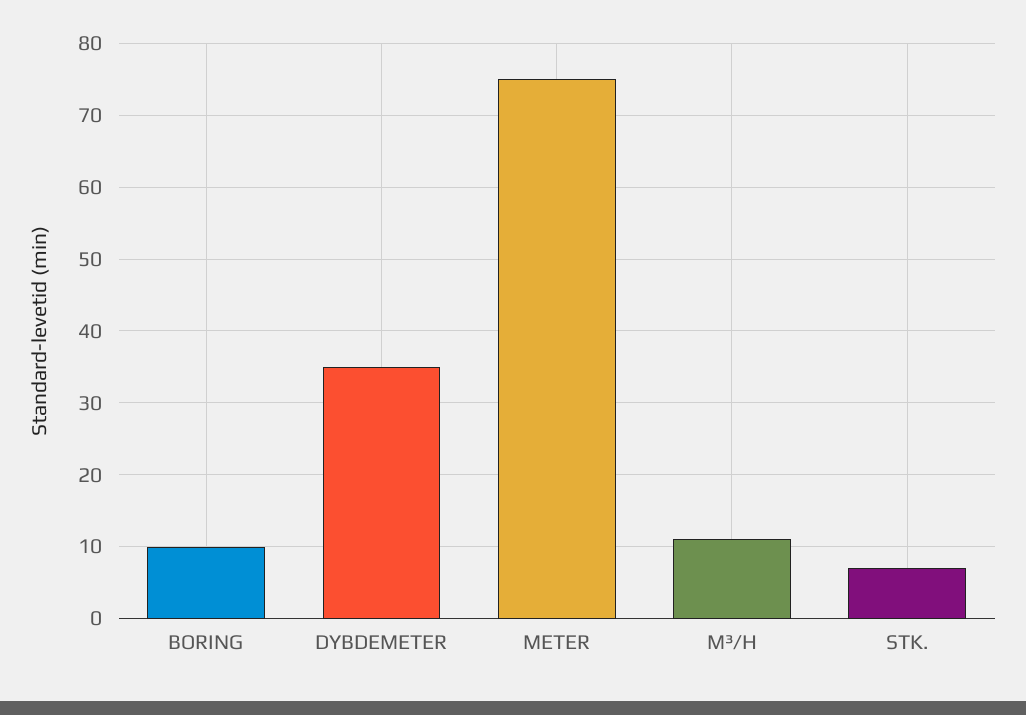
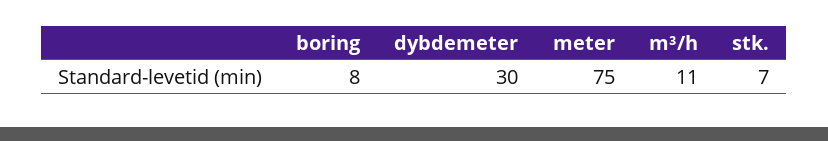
BORING: 10 -> 8
DYBDEMETER: 35 -> 30

